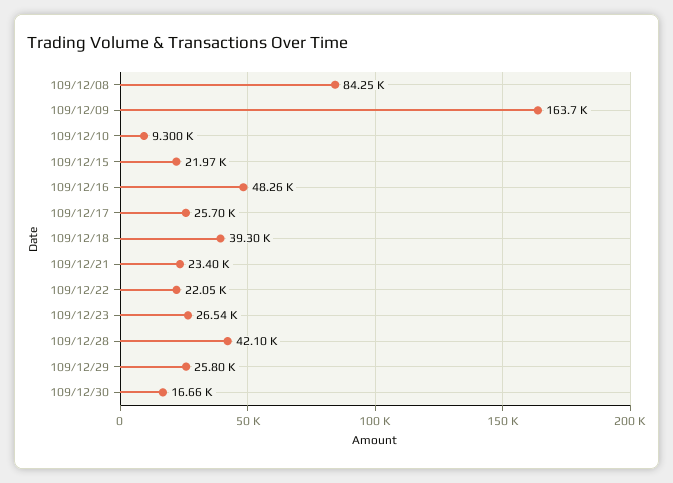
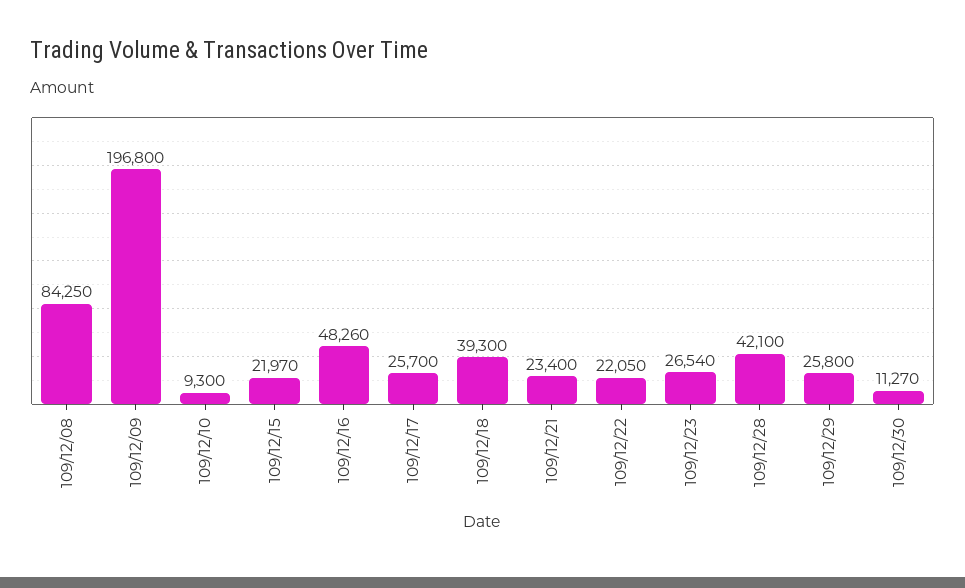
109/12/09: 163700 -> 196800
109/12/30: 16660 -> 11270

